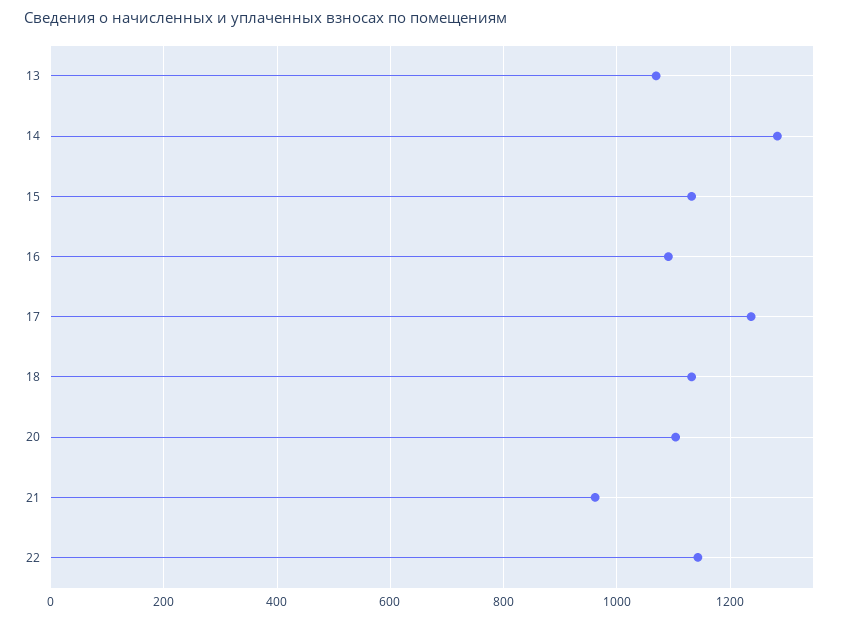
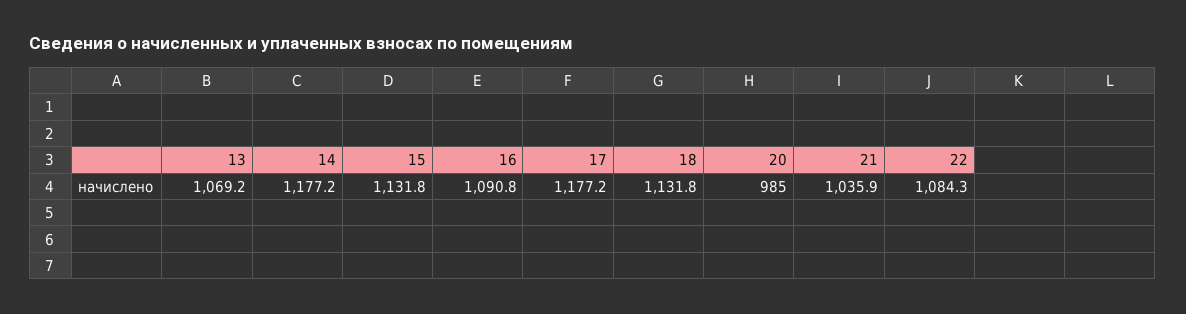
14: 1280 -> 1177.2
17: 1240 -> 1177.2
20: 1100 -> 985
21: 960 -> 1035.9
22: 1140 -> 1084.3

